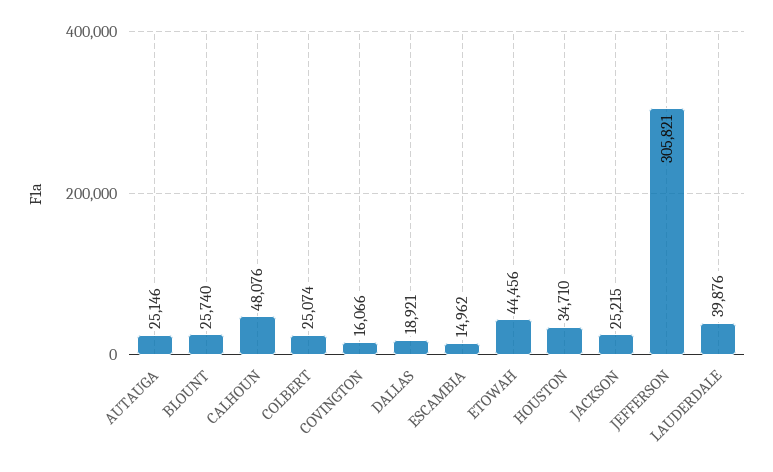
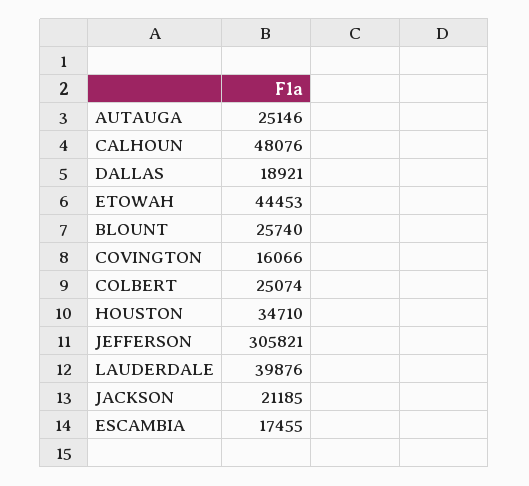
ESCAMBIA: 14962 -> 17455
ETOWAH: 44456 -> 44453
JACKSON: 25215 -> 21185

